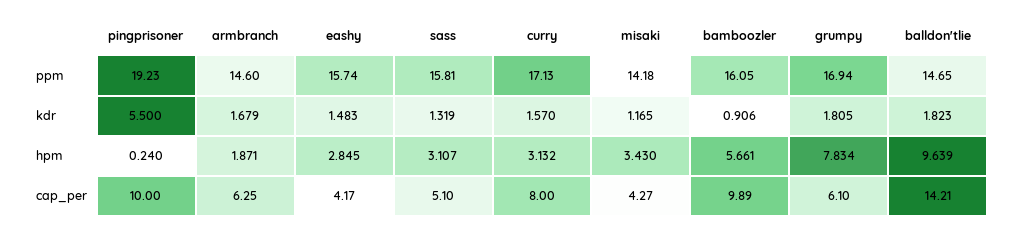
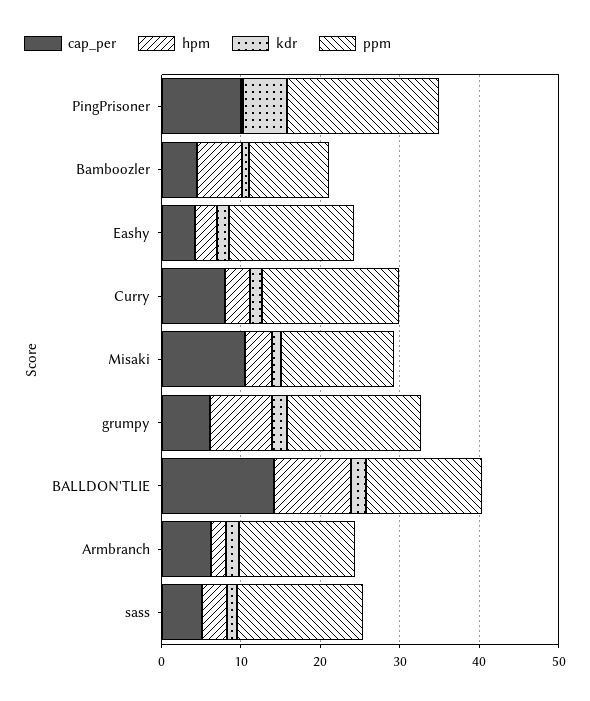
ppm, bamboozler: 16.05 -> 10
cap_per, misaki: 4.27 -> 10
cap_per, bamboozler: 9.89 -> 4

